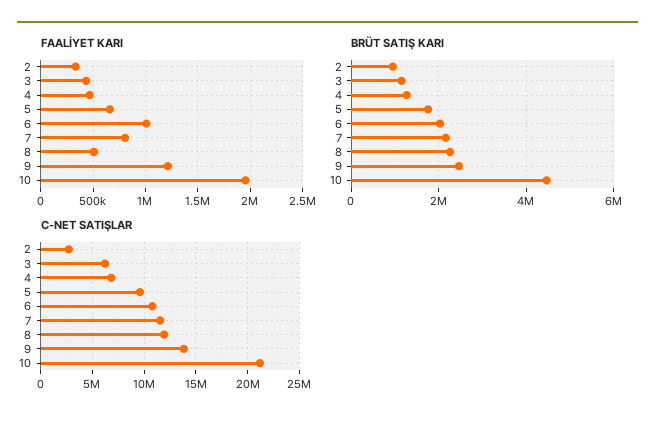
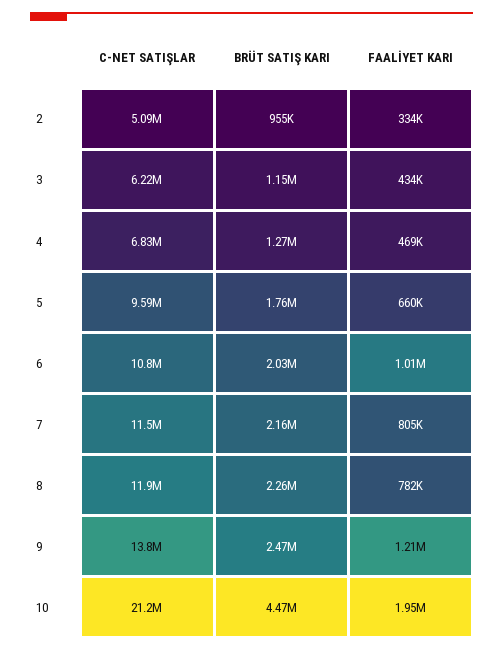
FAALİYET KARI, 8: 500000 -> 782000
C-NET SATIŞLAR, 2: 3000000 -> 5090000

